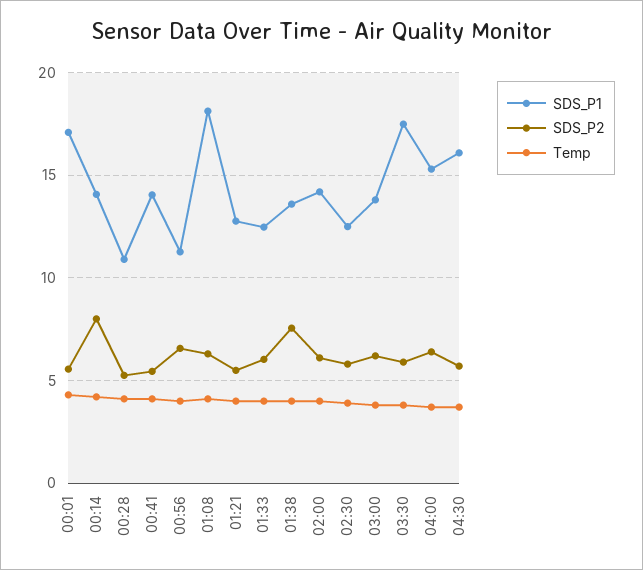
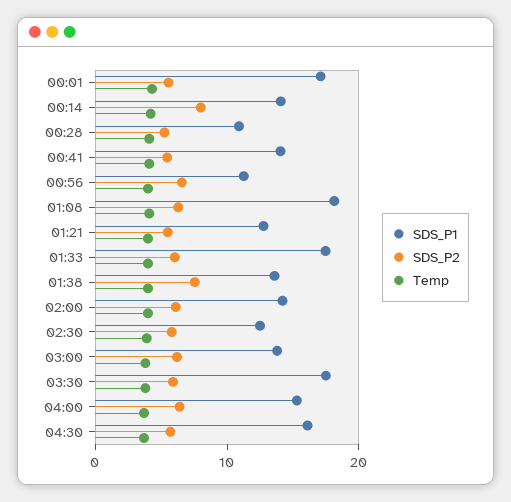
SDS_P1, 01:33: 12.5 -> 18

